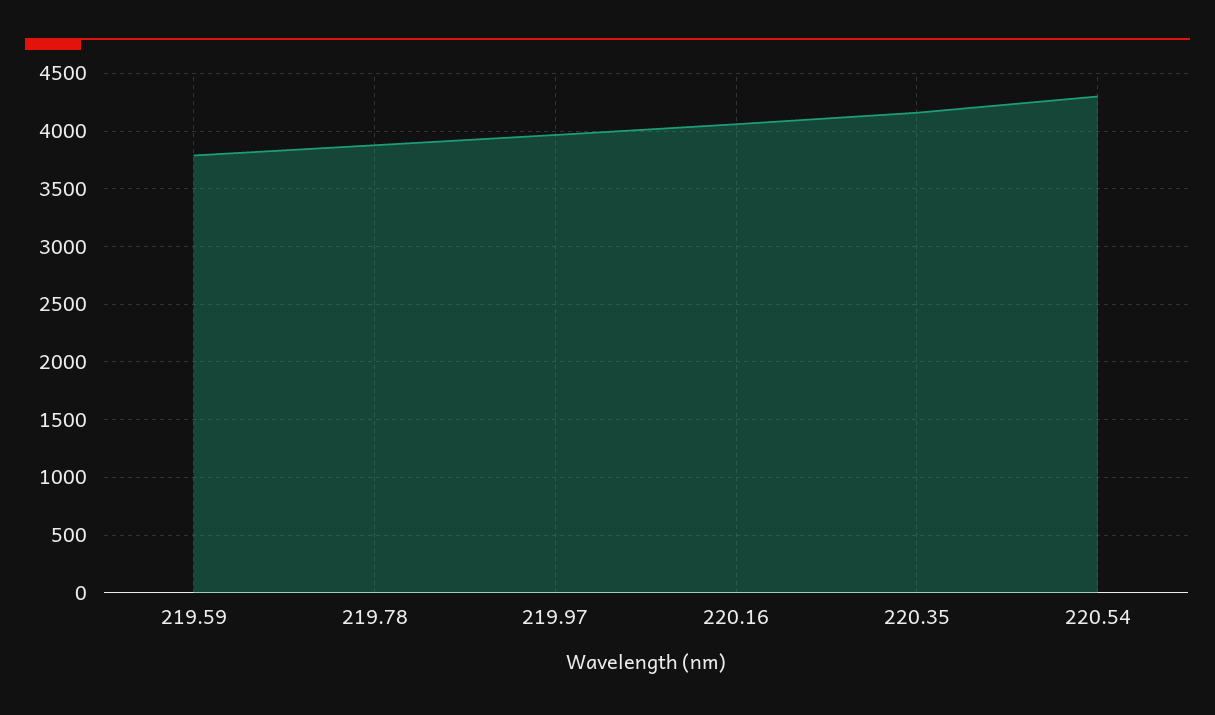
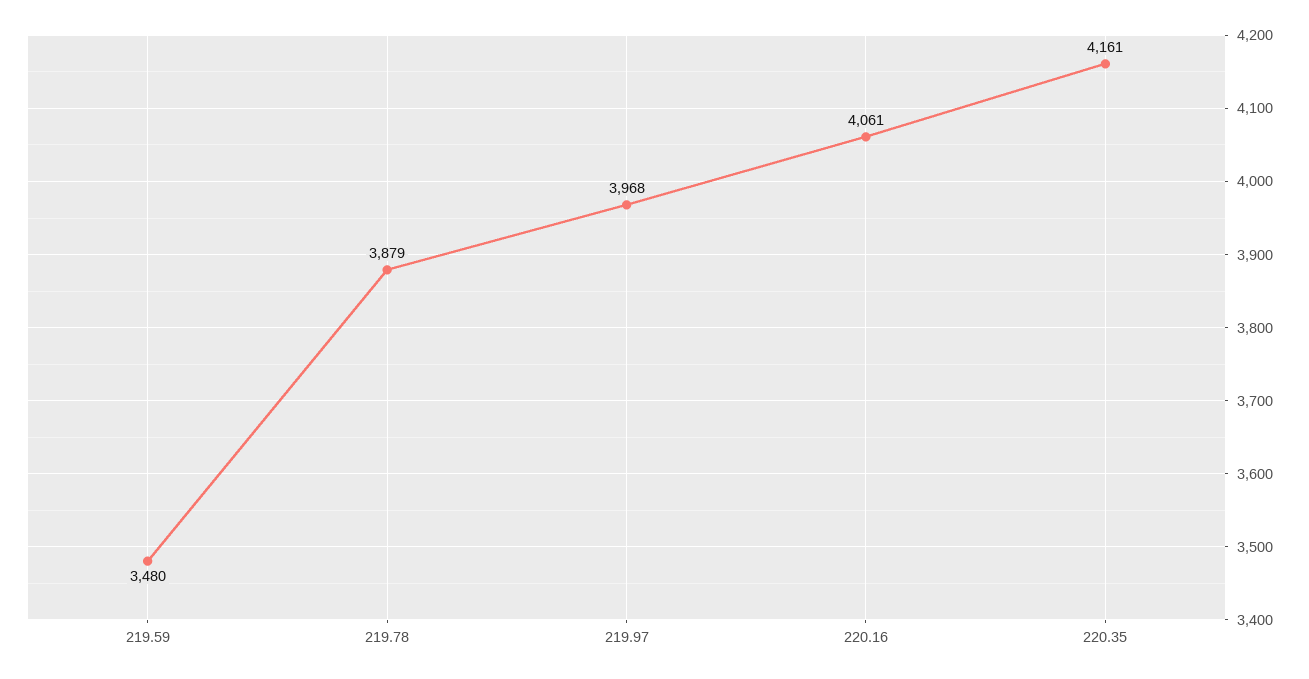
219.59: 3800 -> 3480
220.54: 4300 -> none

